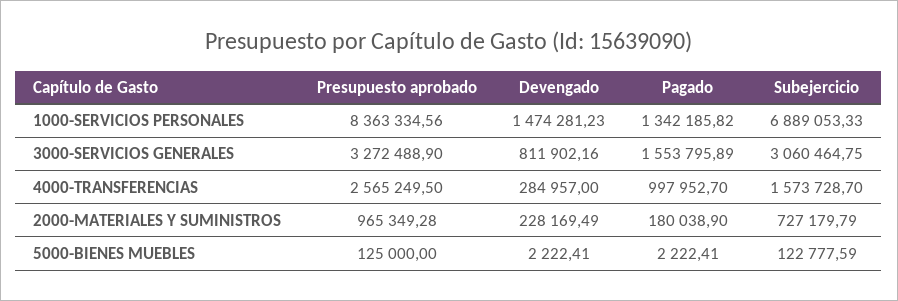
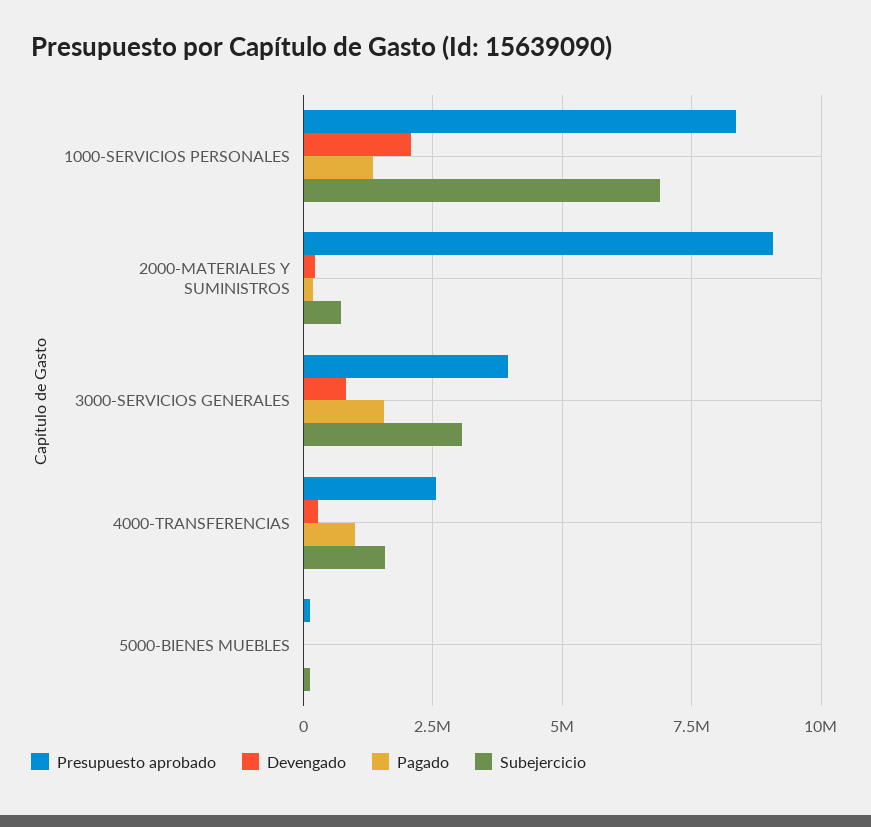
Devengado, 1000-SERVICIOS PERSONALES: 1474281.23 -> 2000000
Presupuesto aprobado, 3000-SERVICIOS GENERALES: 3272488.9 -> 4000000
Presupuesto aprobado, 2000-MATERIALES Y SUMINISTROS: 965349.28 -> 9000000

